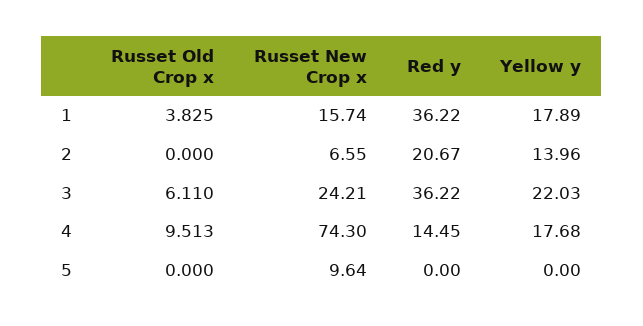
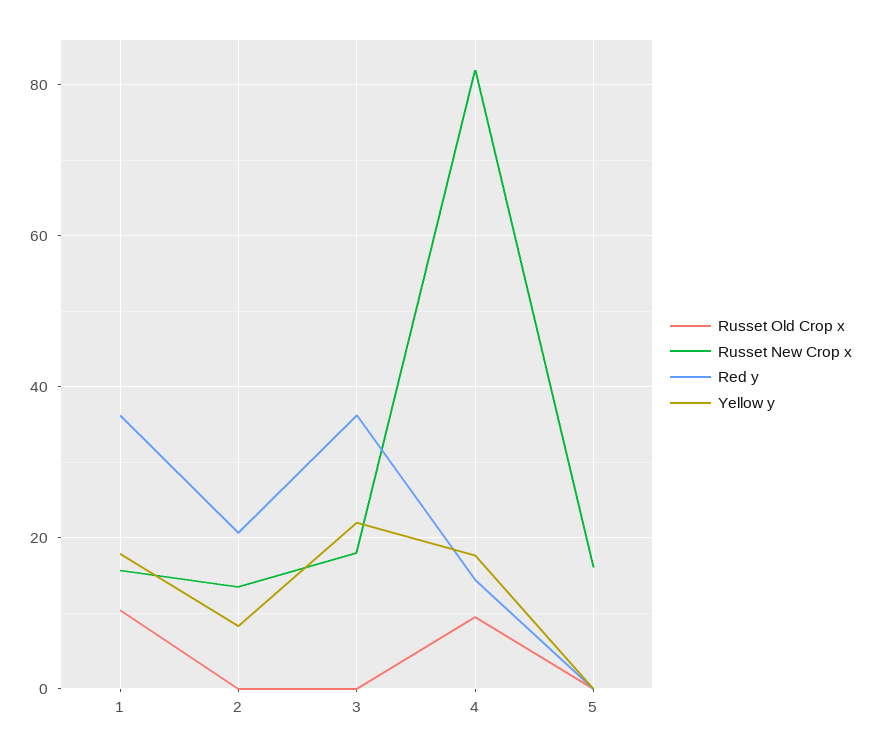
Russet Old Crop x, 1: 3.825 -> 10
Russet New Crop x, 2: 6.55 -> 14
Yellow y, 2: 13.96 -> 8
Russet Old Crop x, 3: 6.11 -> 0
Russet New Crop x, 3: 24.21 -> 18
Russet New Crop x, 4: 74.3 -> 82
Russet New Crop x, 5: 9.64 -> 16

